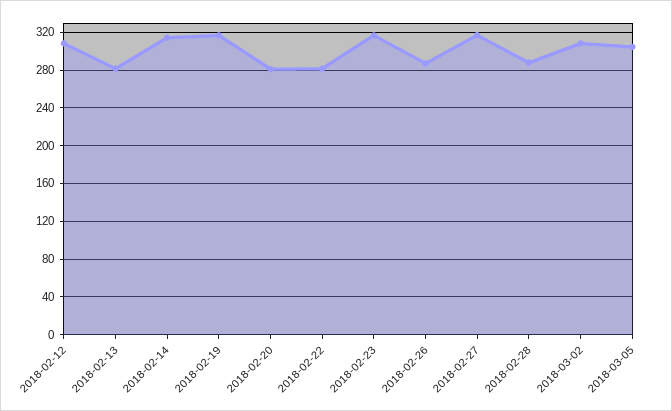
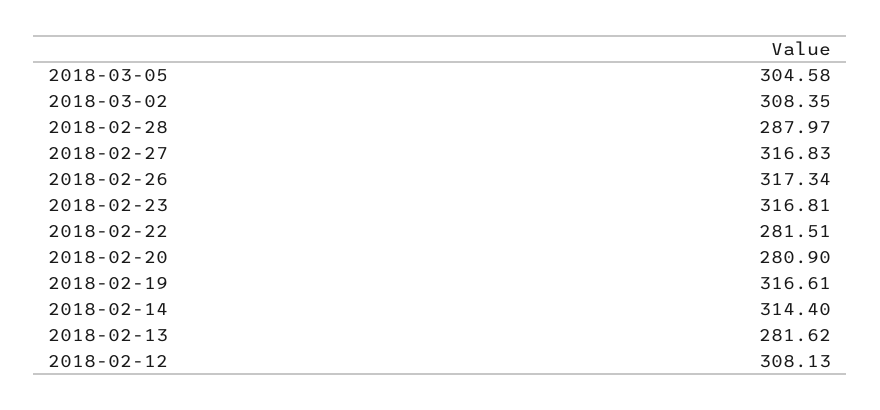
2018-02-26: 290 -> 317.34

